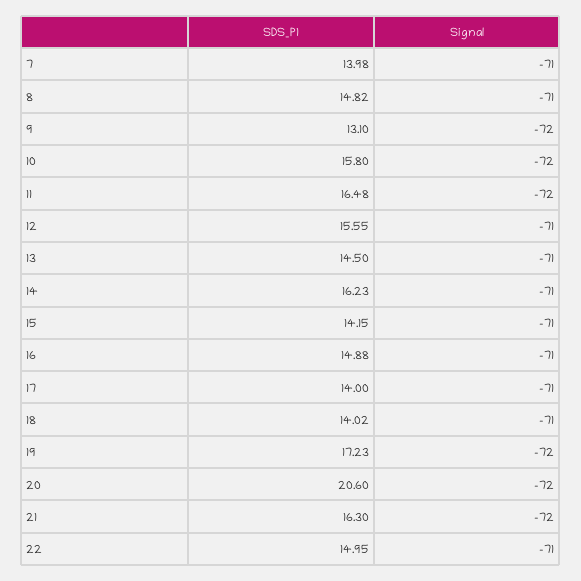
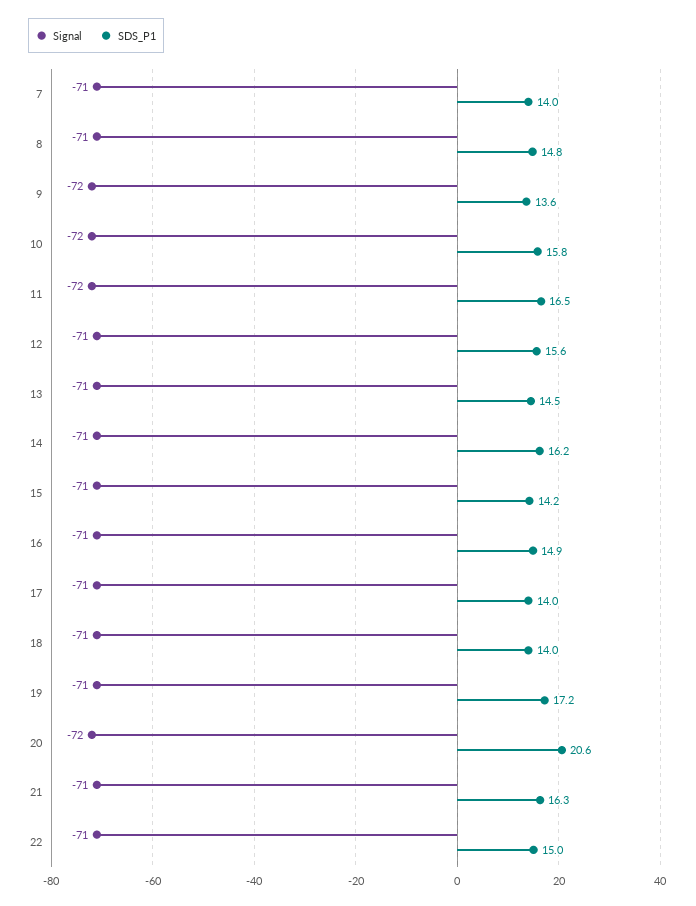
SDS_P1, 9: 13.1 -> 13.6
Signal, 19: -72 -> -71
Signal, 21: -72 -> -71

